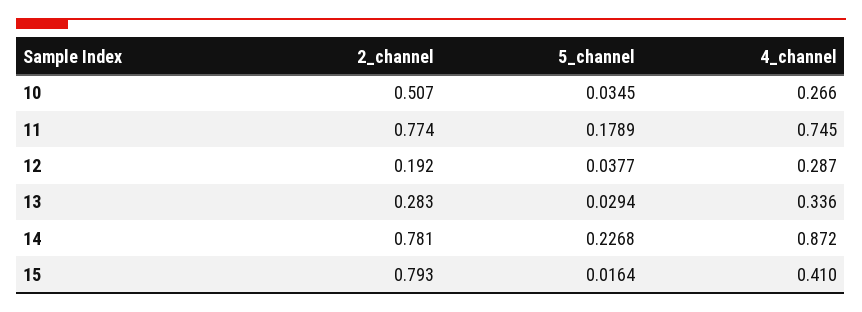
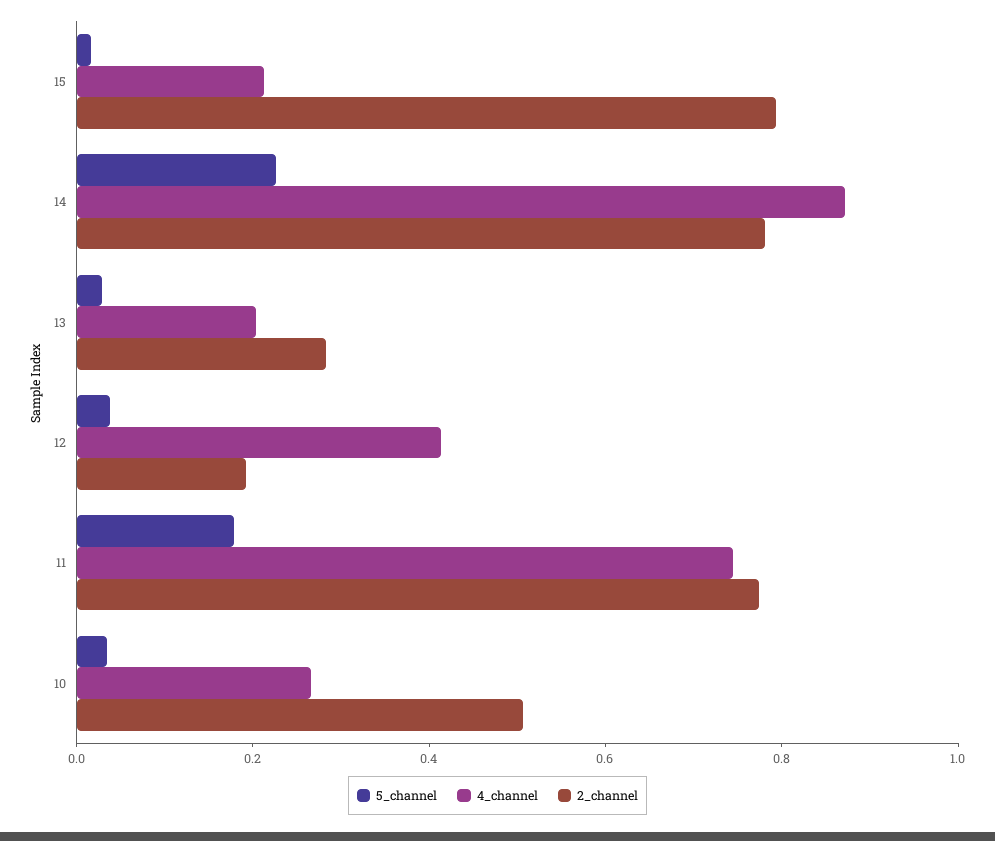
4_channel, 12: 0.287 -> 0.4
4_channel, 13: 0.336 -> 0.2
4_channel, 15: 0.41 -> 0.2

